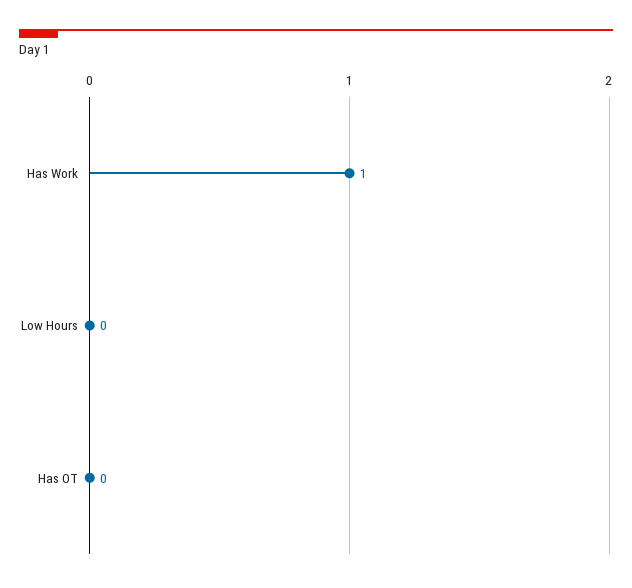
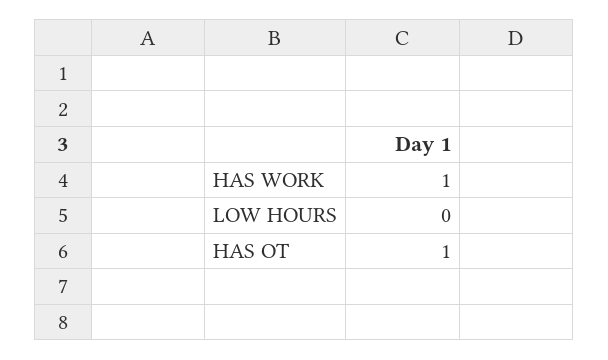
Has OT: 0 -> 1

